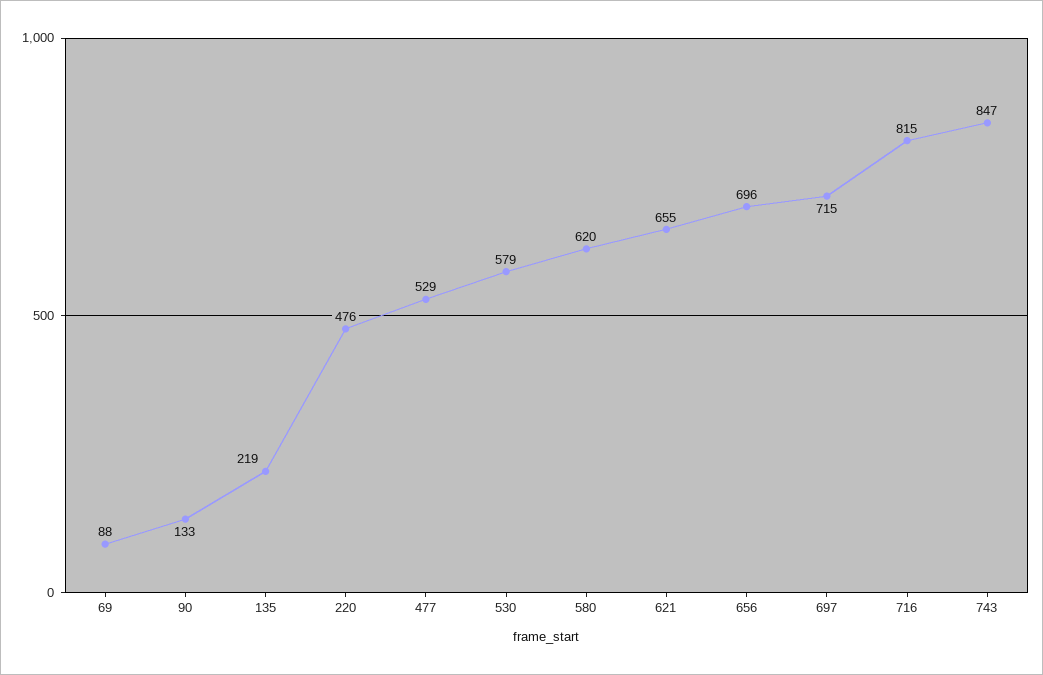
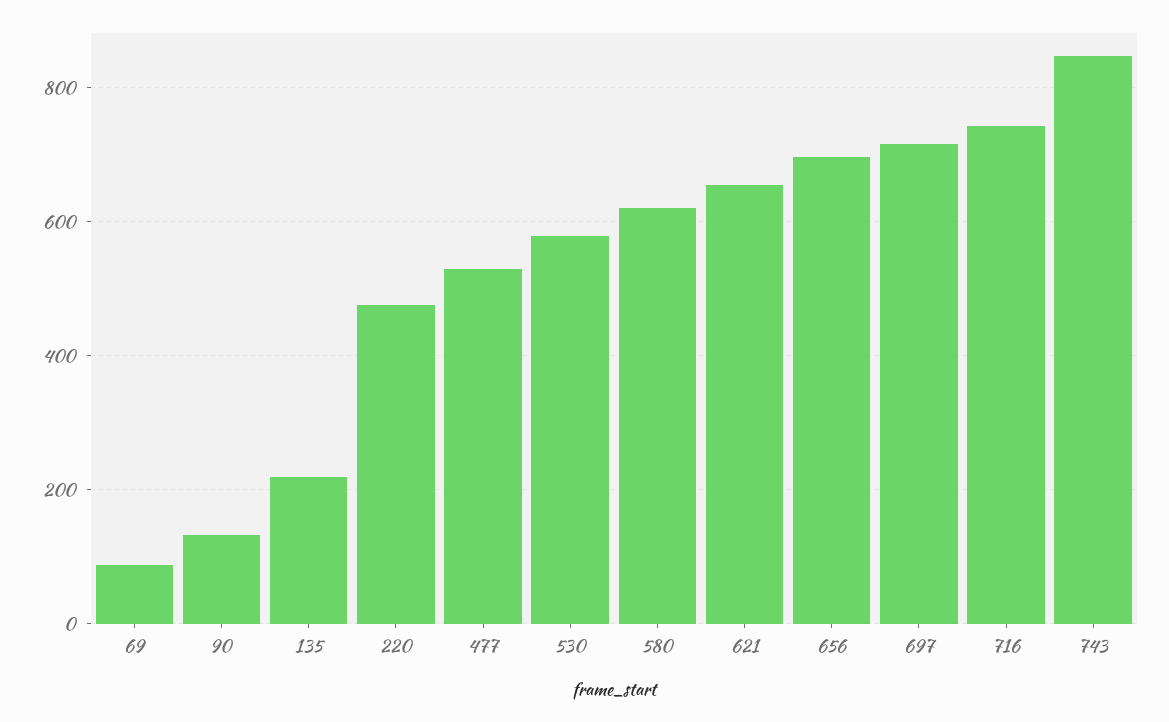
716: 815 -> 740

